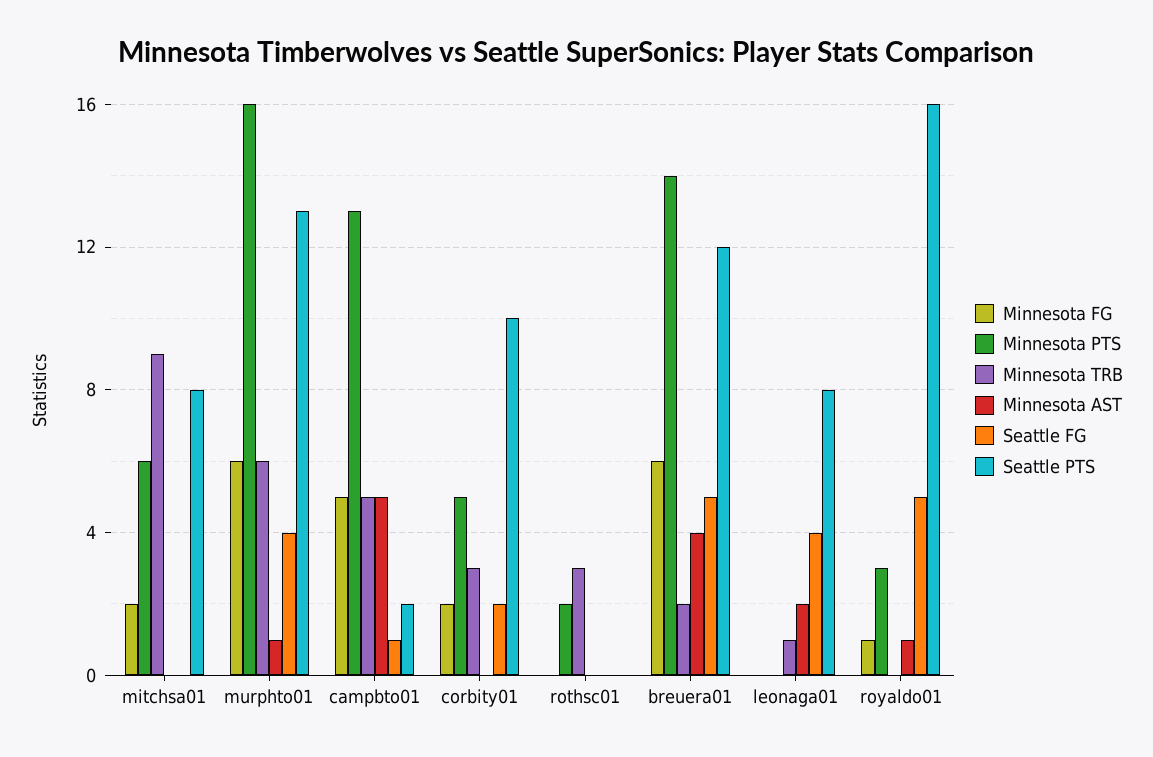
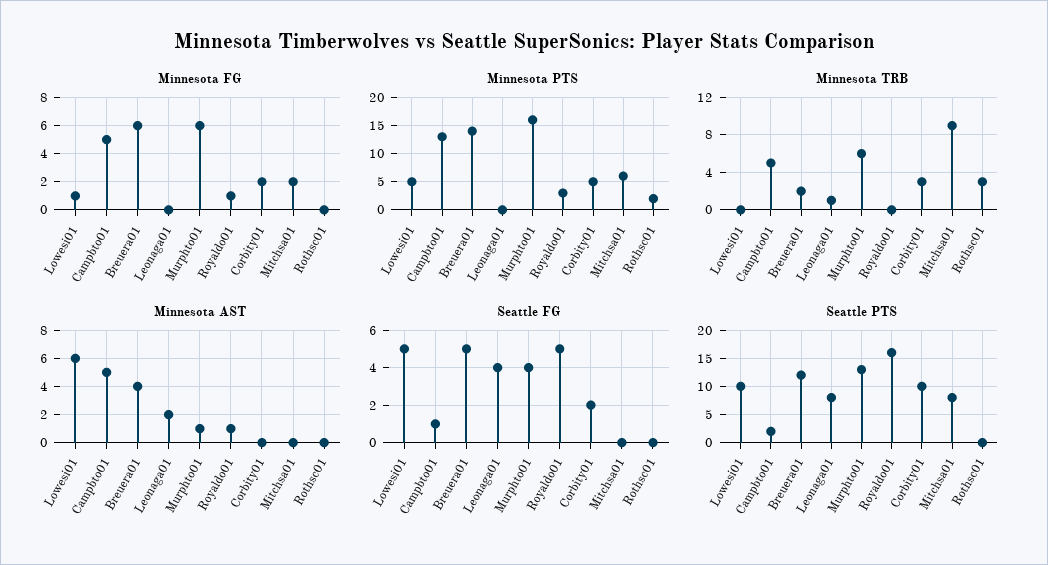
Minnesota FG, Lowesi01: none -> 1
Minnesota PTS, Lowesi01: none -> 5
Minnesota TRB, Lowesi01: none -> 0
Minnesota AST, Lowesi01: none -> 6
Seattle FG, Lowesi01: none -> 5
Seattle PTS, Lowesi01: none -> 10

